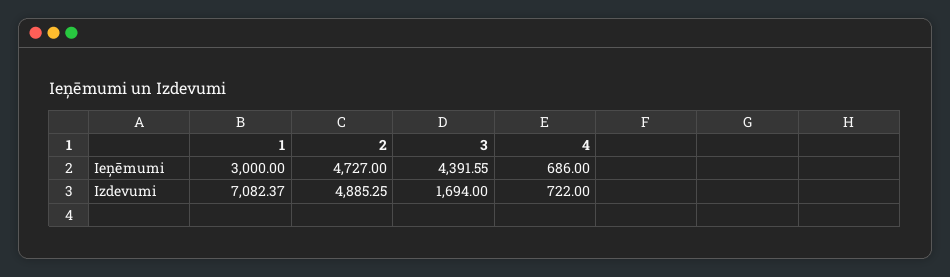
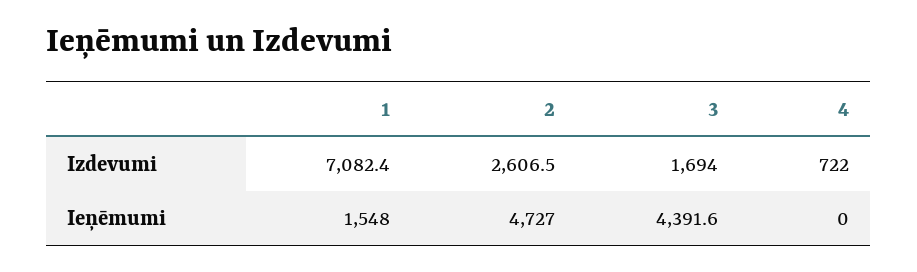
1, Ieņēmumi: 3000 -> 1548
4, Ieņēmumi: 686 -> 0
2, Izdevumi: 4885.25 -> 2606.5

